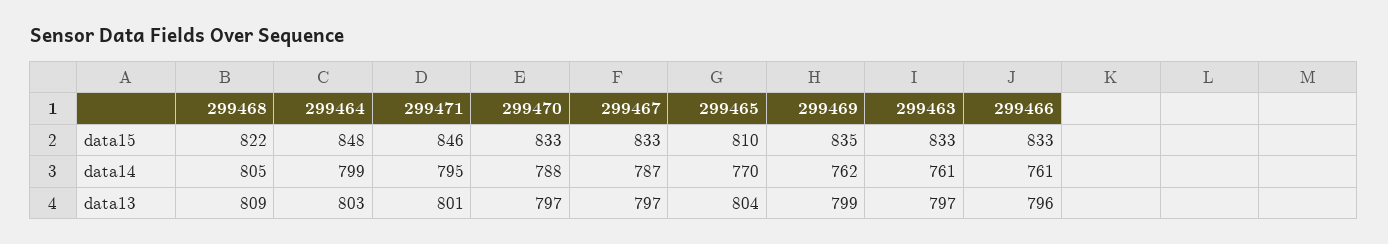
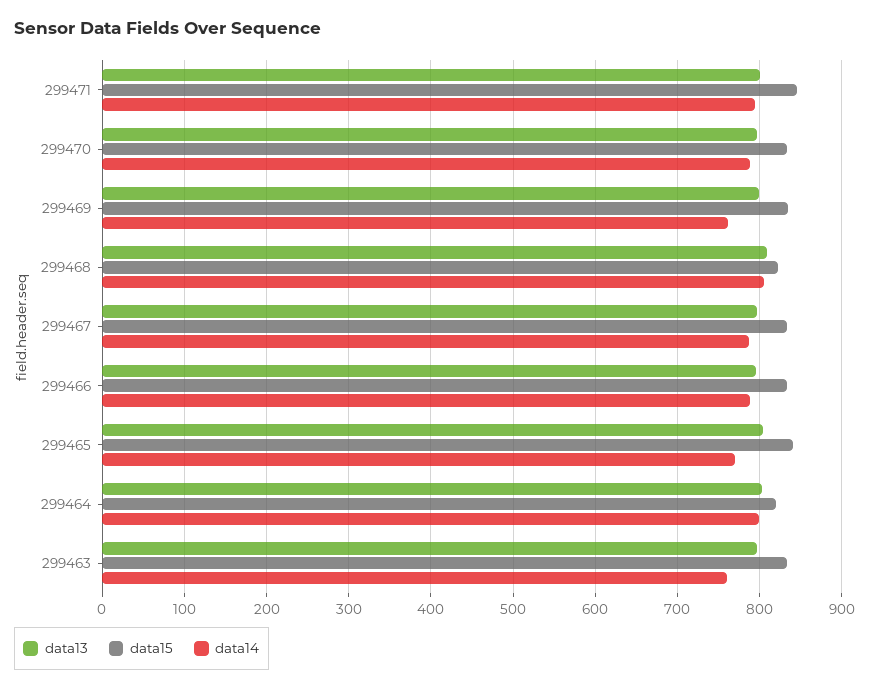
data15, 299464: 848 -> 820
data15, 299465: 810 -> 840
data14, 299466: 761 -> 790

